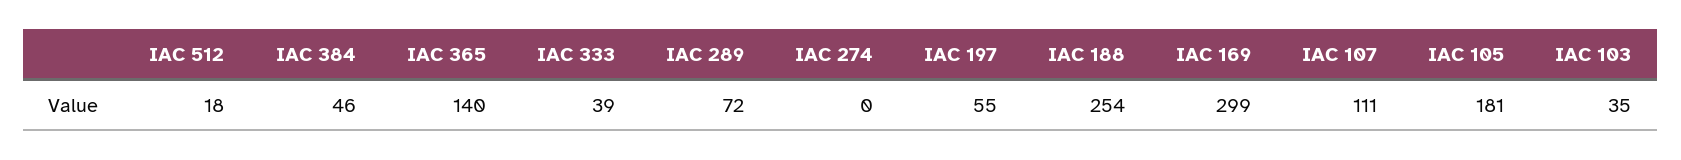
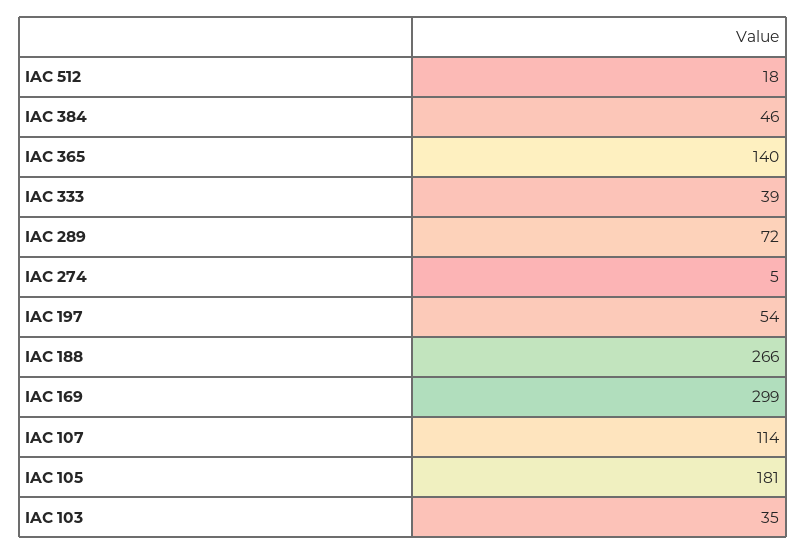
IAC 274: 0 -> 5
IAC 197: 55 -> 54
IAC 188: 254 -> 266
IAC 107: 111 -> 114

